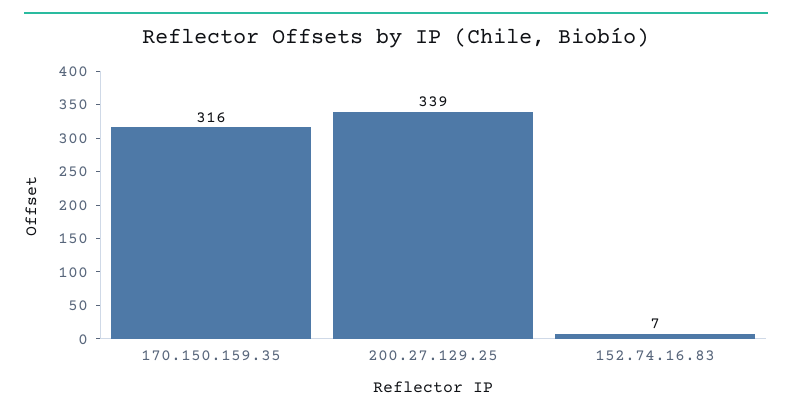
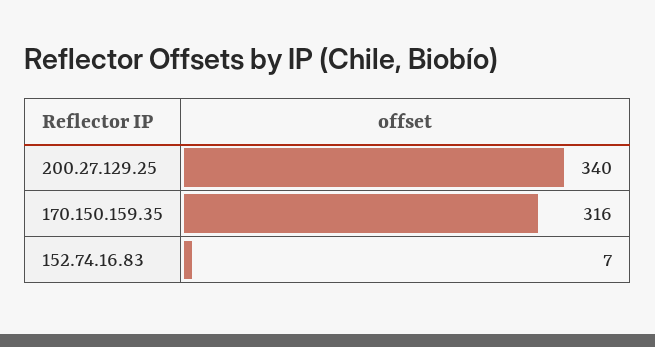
200.27.129.25: 339 -> 340

